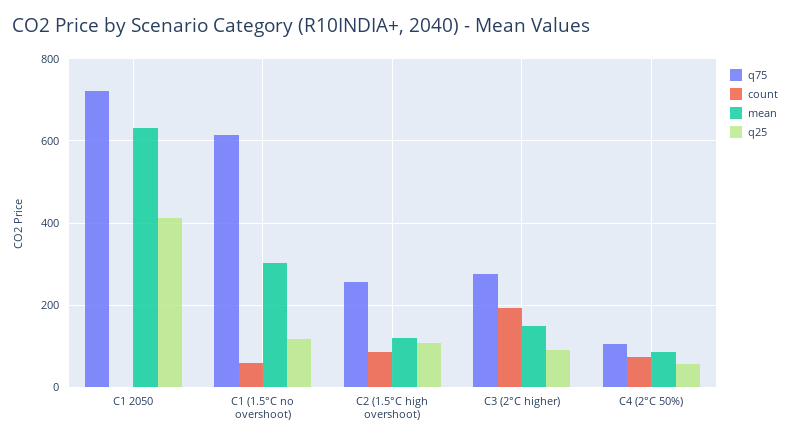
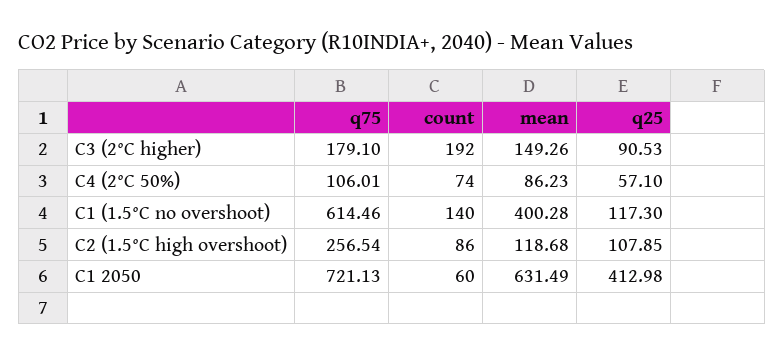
count, C1 2050: 0 -> 60
count, C1 (1.5°C no overshoot): 60 -> 140
mean, C1 (1.5°C no overshoot): 300 -> 400.28
q75, C3 (2°C higher): 280 -> 179.1

